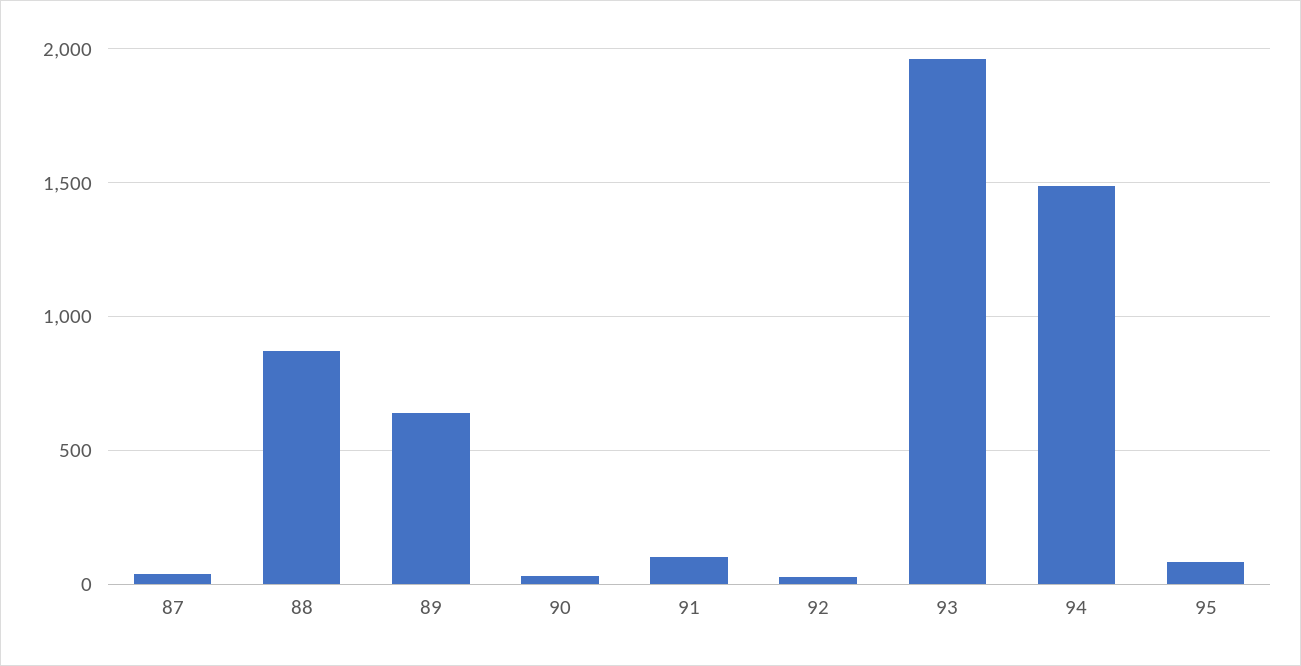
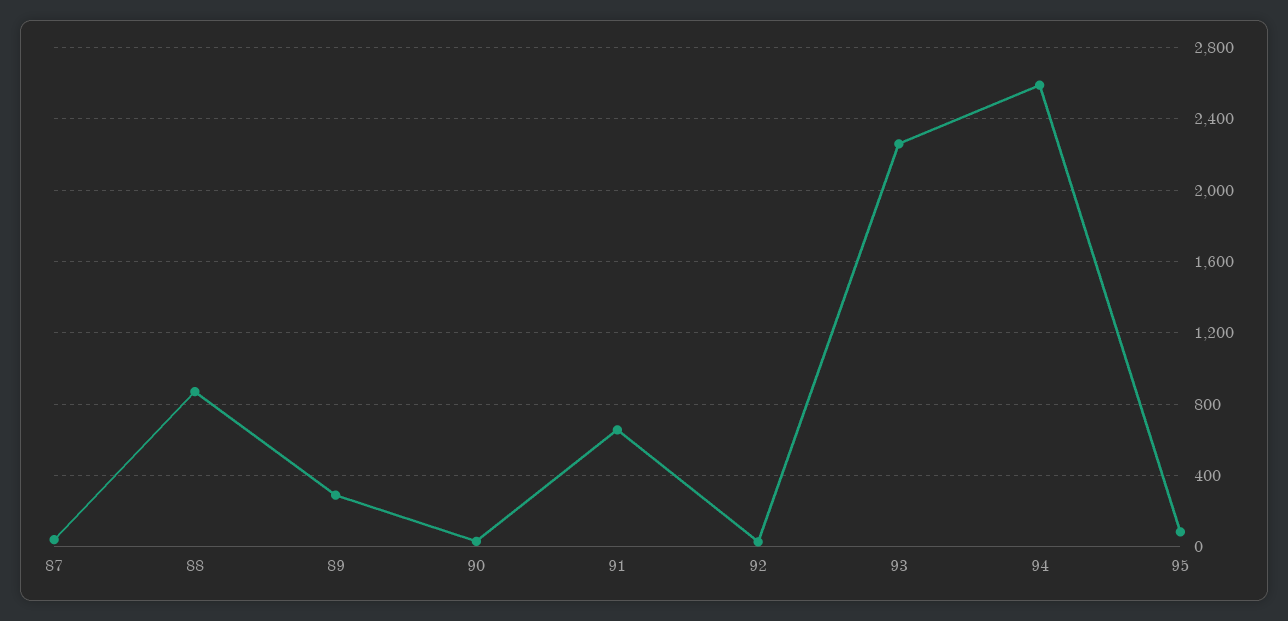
89: 650 -> 300
91: 100 -> 650
93: 1950 -> 2250
94: 1500 -> 2600

